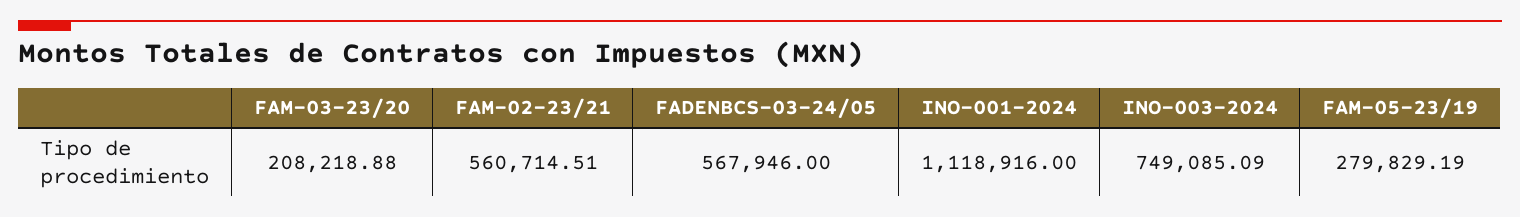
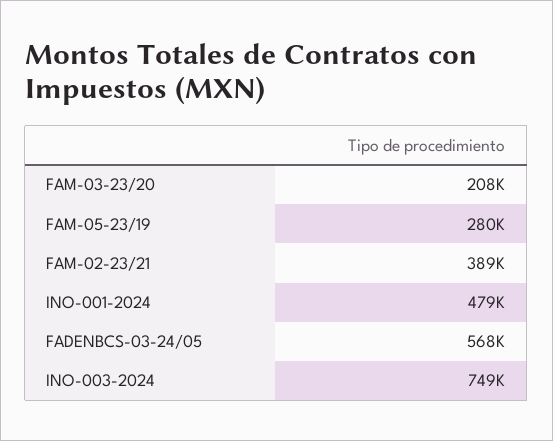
FAM-02-23/21: 560714.51 -> 389000
INO-001-2024: 1118916 -> 479000

